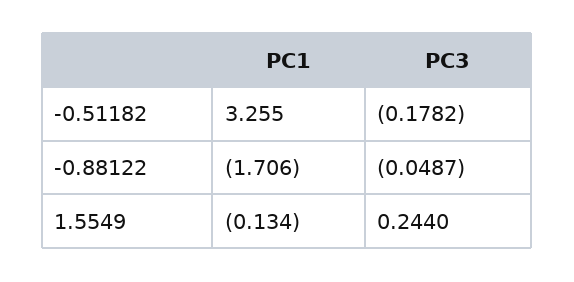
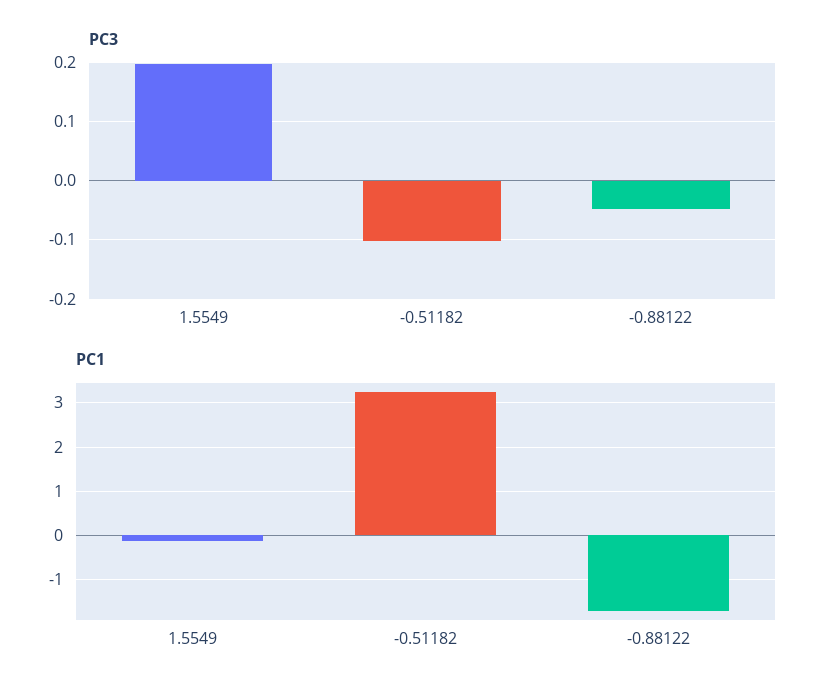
PC3, -0.51182: -0.1782 -> -0.1
PC3, 1.5549: 0.244 -> 0.2

